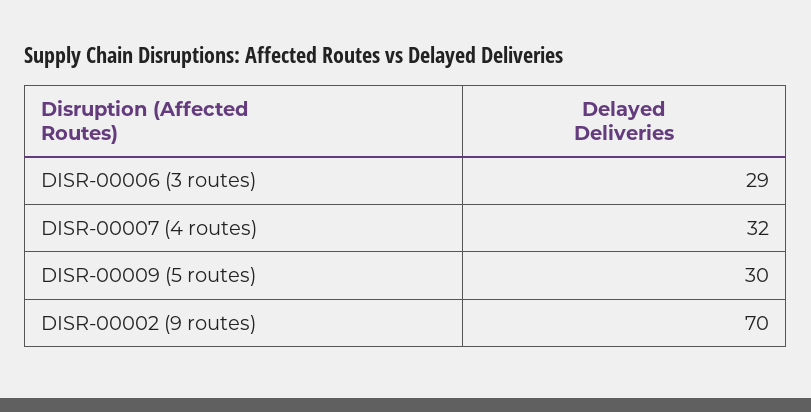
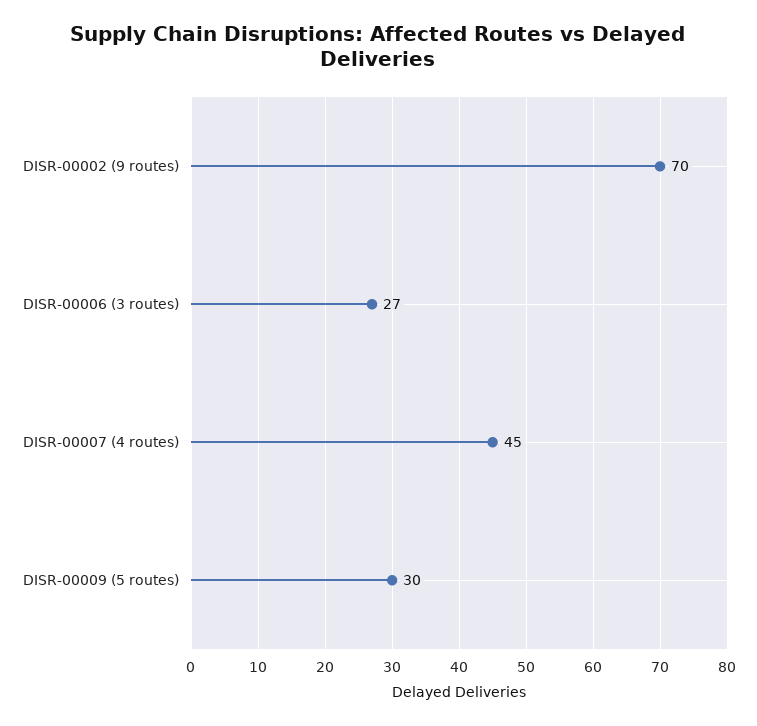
DISR-00006 (3 routes): 29 -> 27
DISR-00007 (4 routes): 32 -> 45

